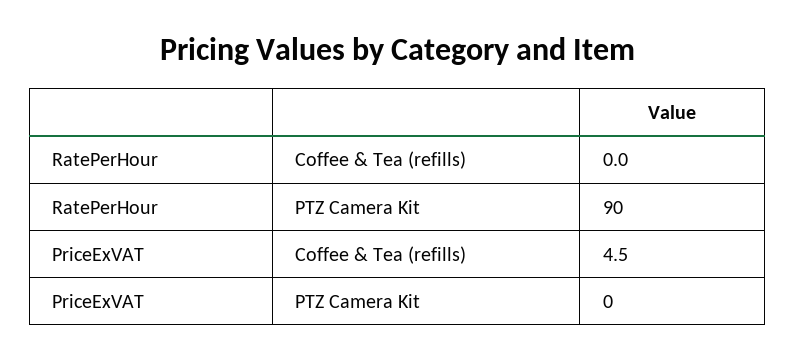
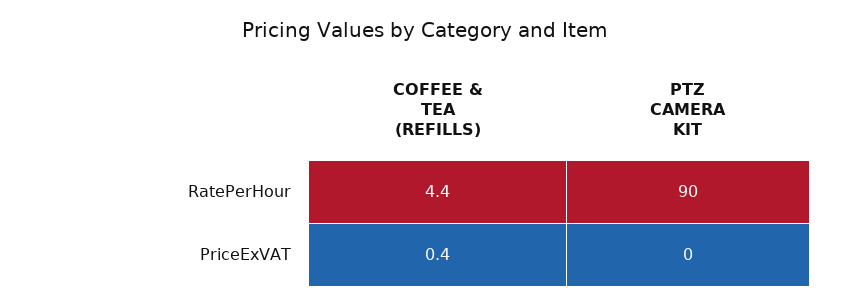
RatePerHour, Coffee & Tea (refills): 0 -> 4.4
PriceExVAT, Coffee & Tea (refills): 4.5 -> 0.4

